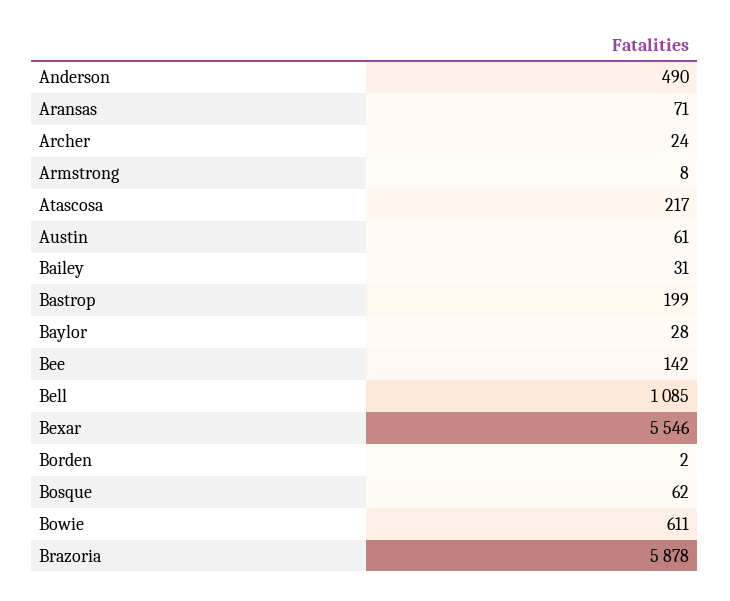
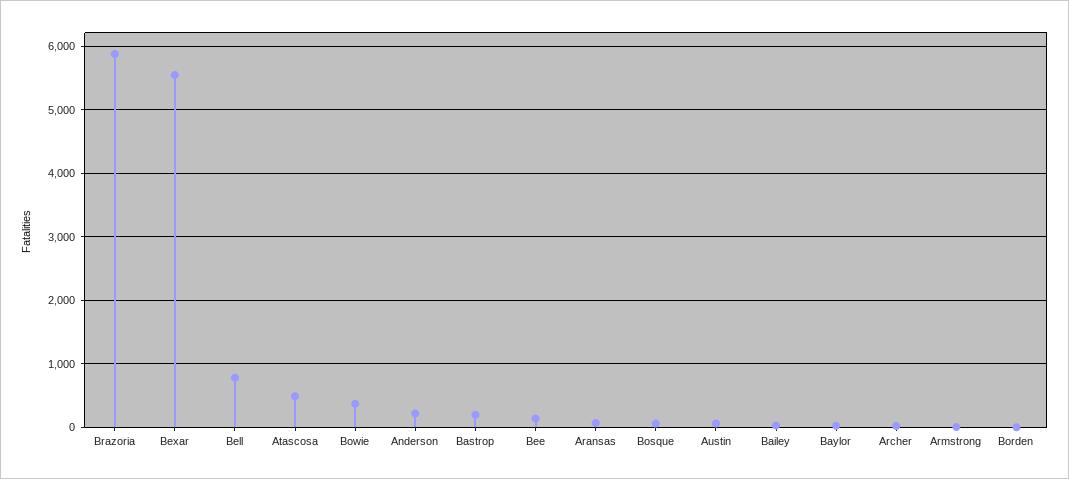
Anderson: 490 -> 200
Atascosa: 217 -> 500
Bell: 1085 -> 800
Bowie: 611 -> 400

